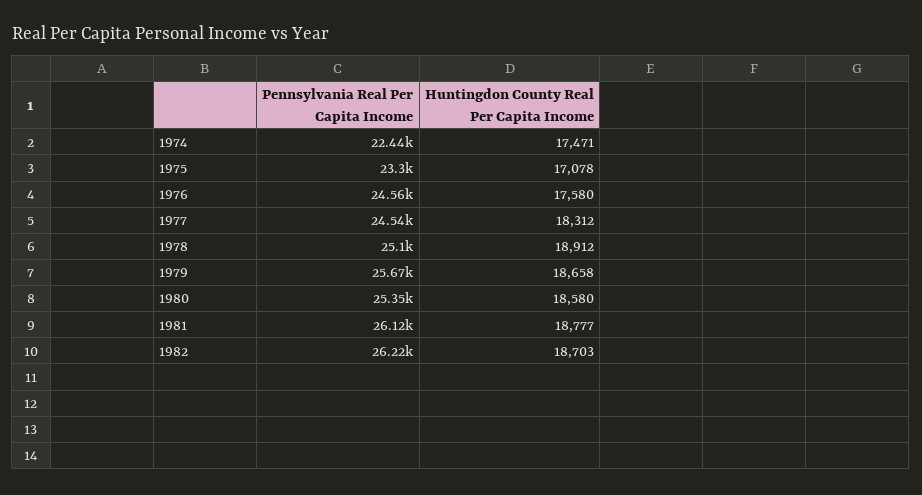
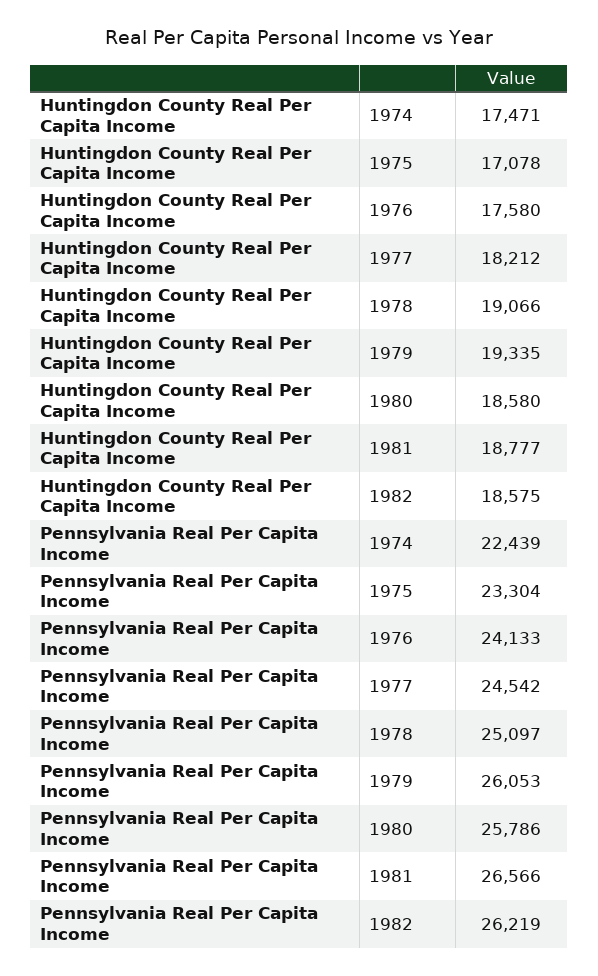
Pennsylvania Real Per Capita Income, 1976: 24560 -> 24133
Huntingdon County Real Per Capita Income, 1977: 18312 -> 18212
Huntingdon County Real Per Capita Income, 1978: 18912 -> 19066
Pennsylvania Real Per Capita Income, 1979: 25670 -> 26053
Huntingdon County Real Per Capita Income, 1979: 18658 -> 19335
Pennsylvania Real Per Capita Income, 1980: 25350 -> 25786
Pennsylvania Real Per Capita Income, 1981: 26120 -> 26566
Huntingdon County Real Per Capita Income, 1982: 18703 -> 18575

